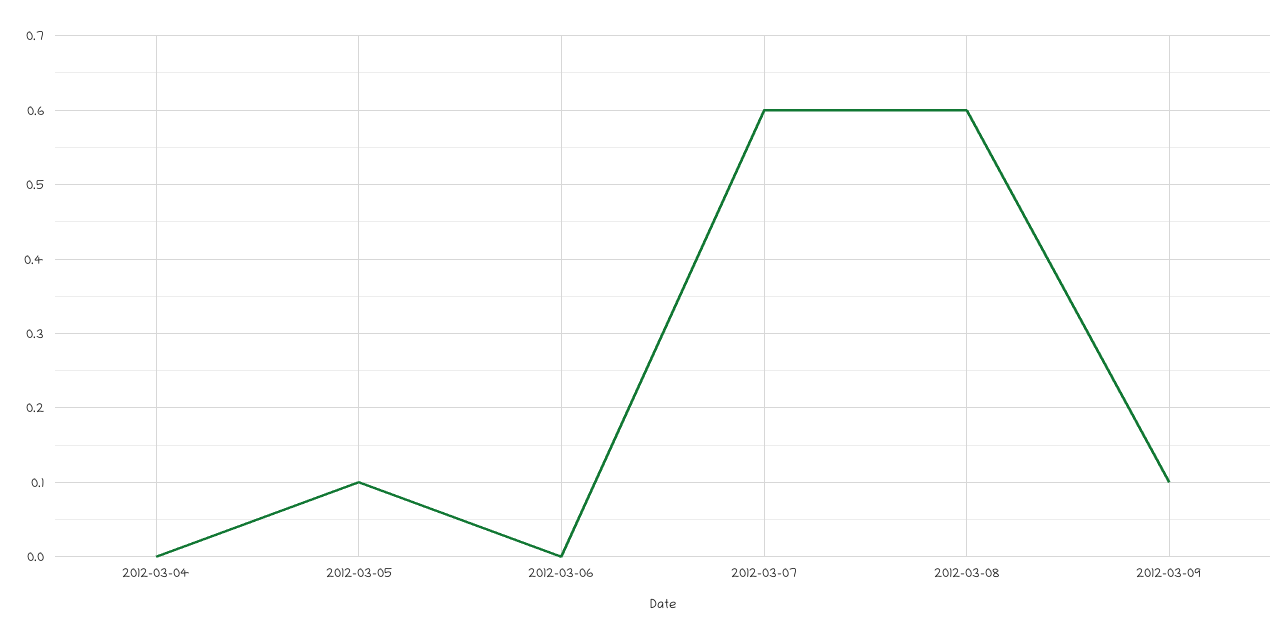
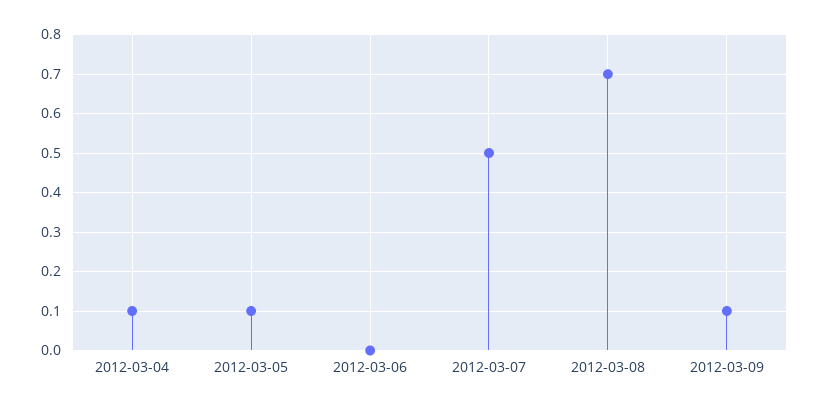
2012-03-04: 0 -> 0.1
2012-03-07: 0.6 -> 0.5
2012-03-08: 0.6 -> 0.7

